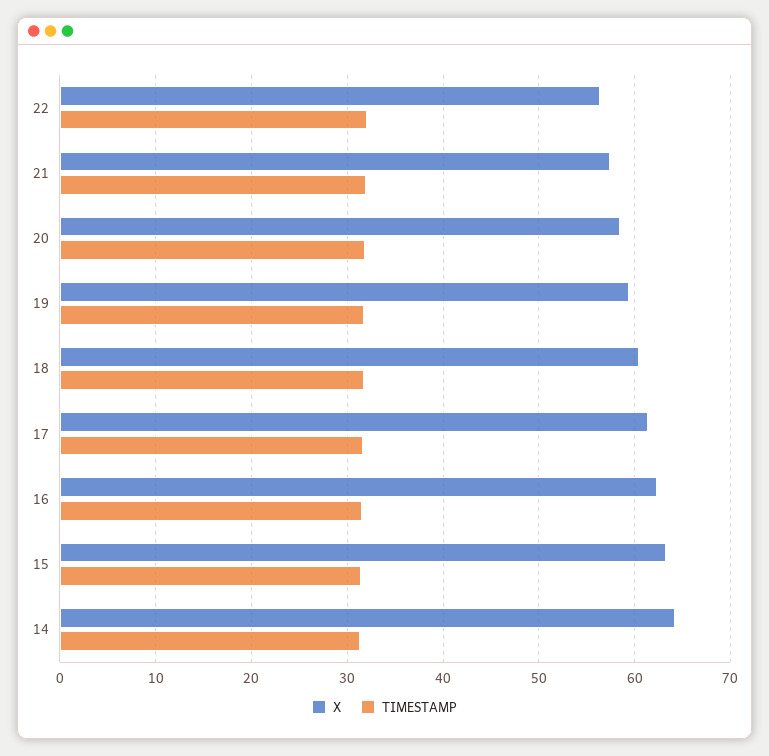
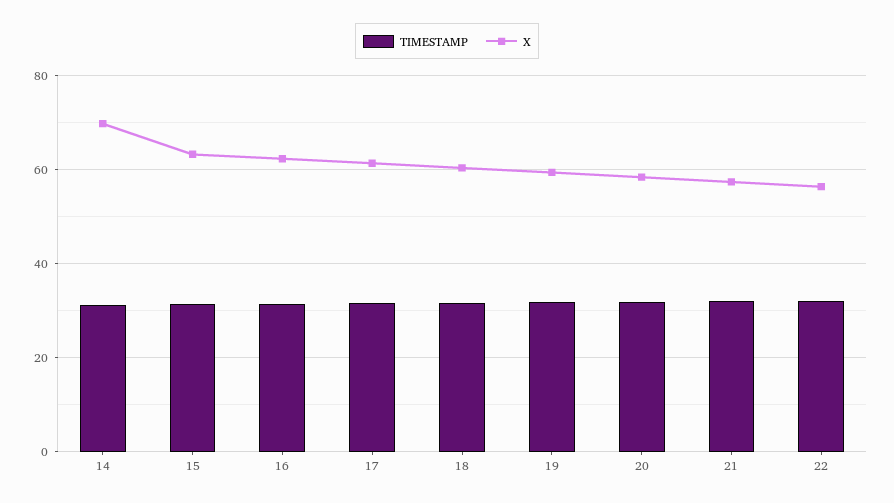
X, 14: 64 -> 70

